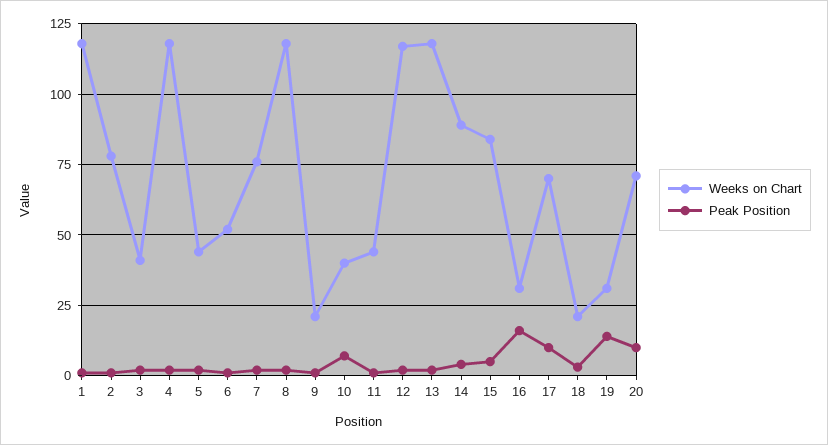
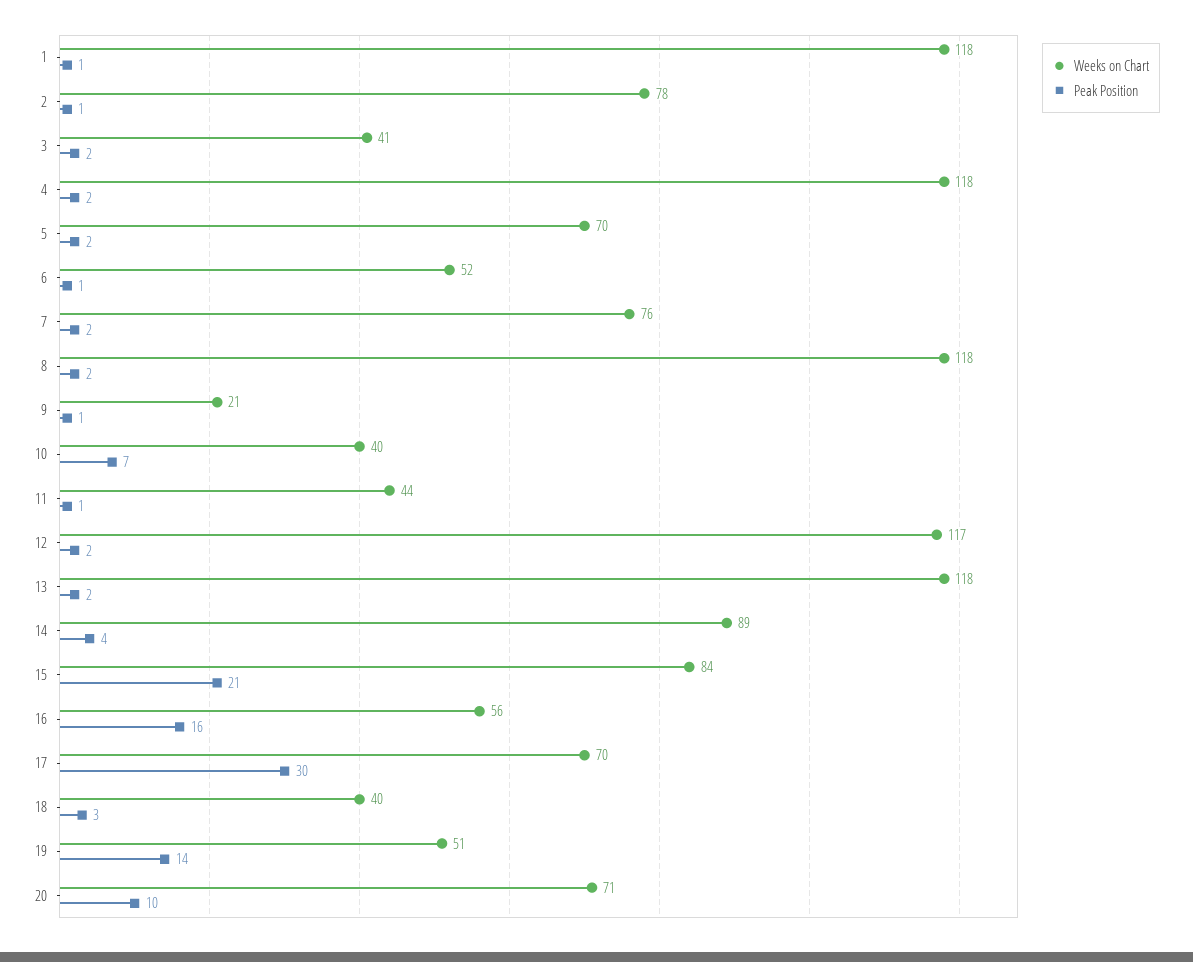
Weeks on Chart, 5: 45 -> 70
Peak Position, 15: 5 -> 21
Weeks on Chart, 16: 30 -> 56
Peak Position, 17: 10 -> 30
Weeks on Chart, 18: 20 -> 40
Weeks on Chart, 19: 30 -> 51

